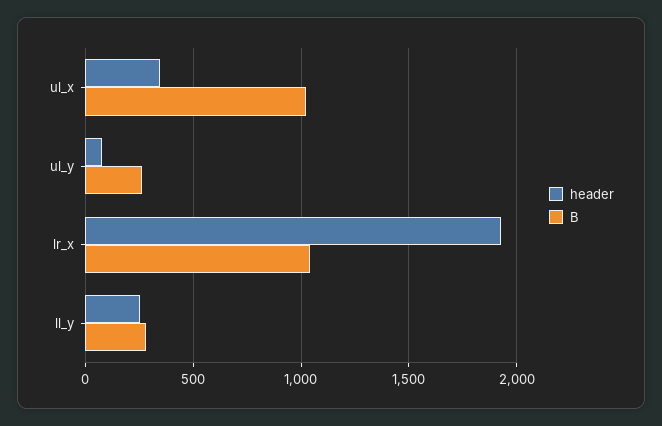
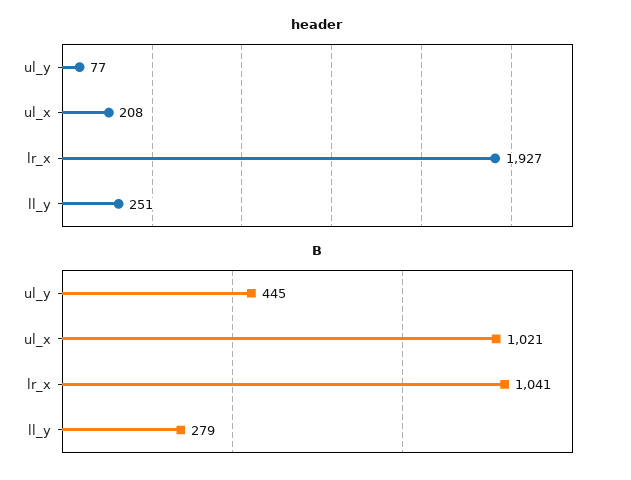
header, ul_x: 350 -> 208
B, ul_y: 250 -> 445

